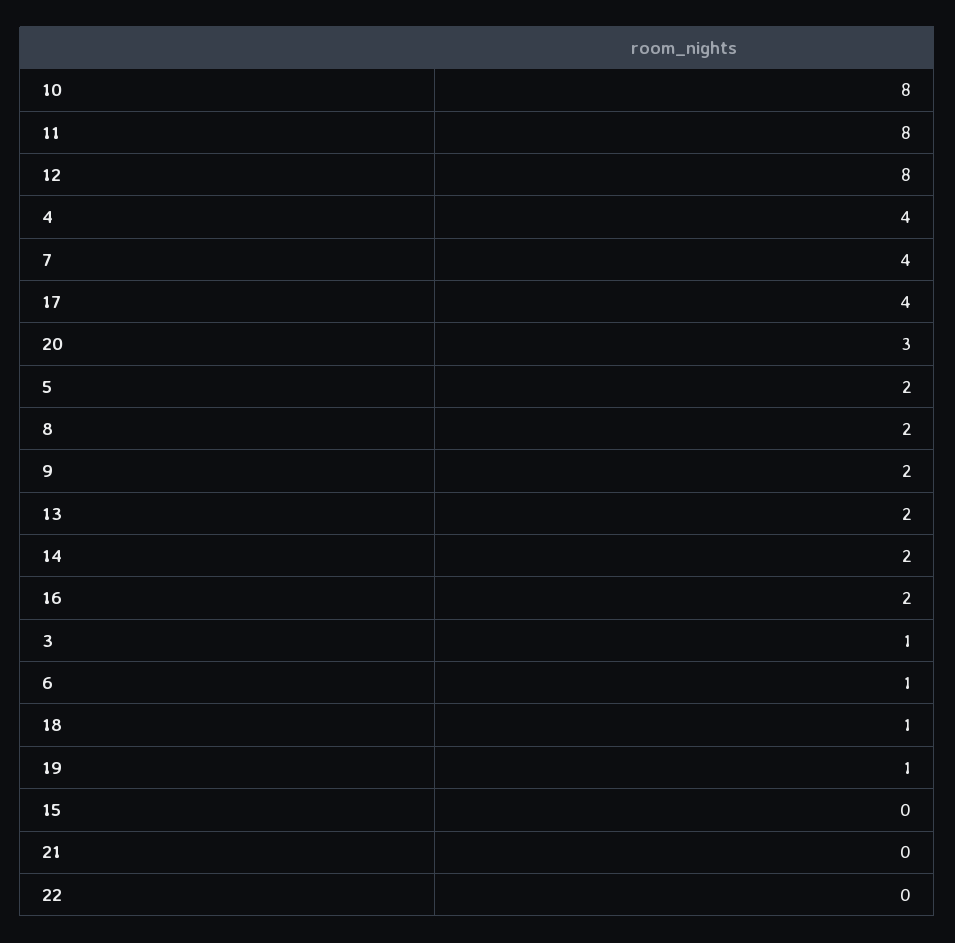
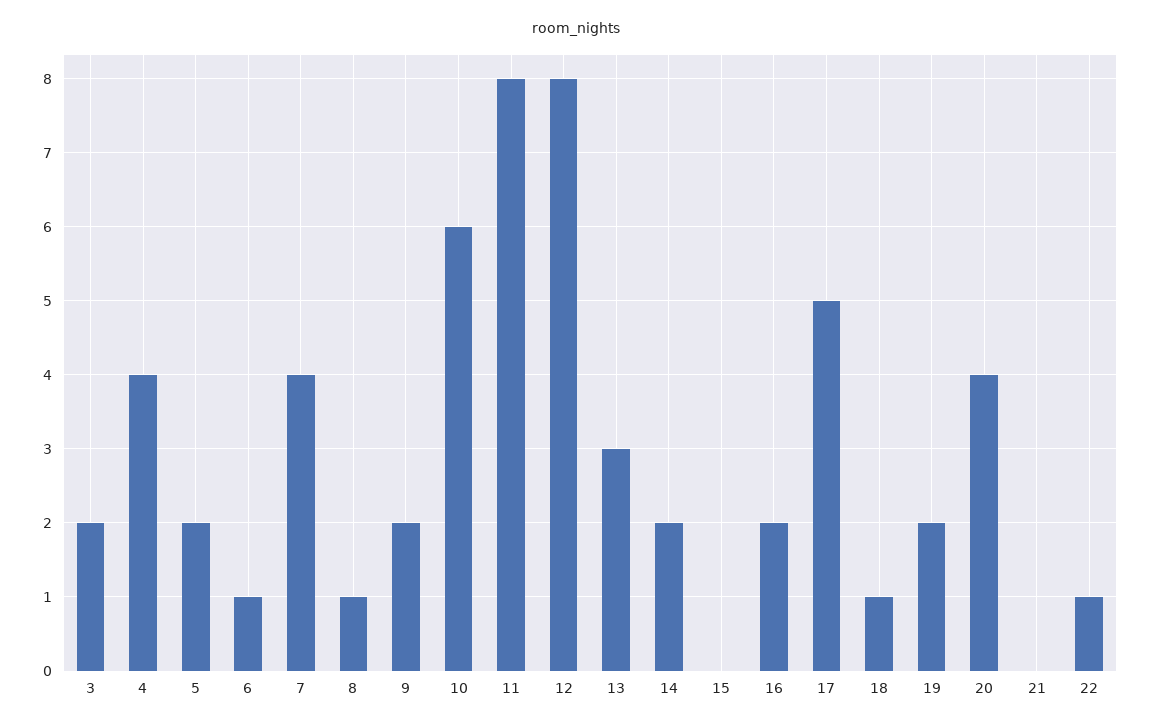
10: 8 -> 6
17: 4 -> 5
20: 3 -> 4
8: 2 -> 1
13: 2 -> 3
3: 1 -> 2
19: 1 -> 2
22: 0 -> 1

